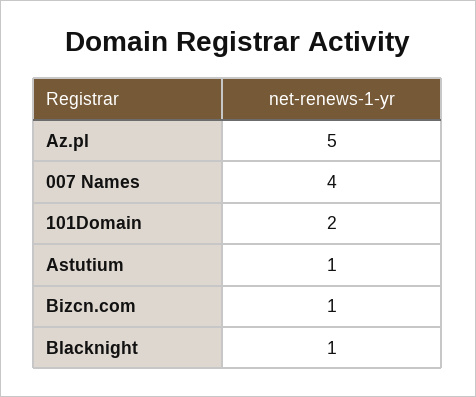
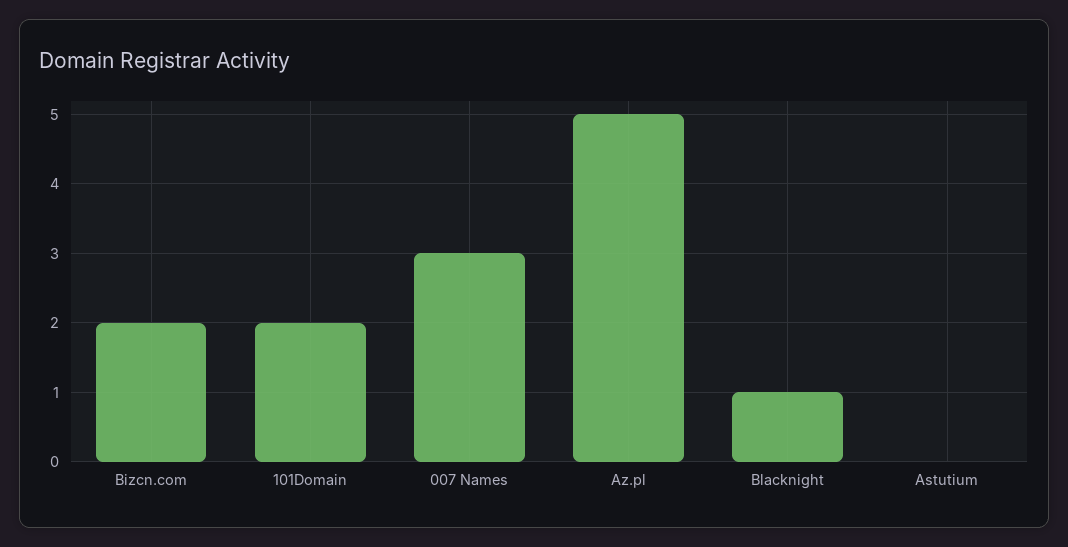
007 Names: 4 -> 3
Astutium: 1 -> 0
Bizcn.com: 1 -> 2

